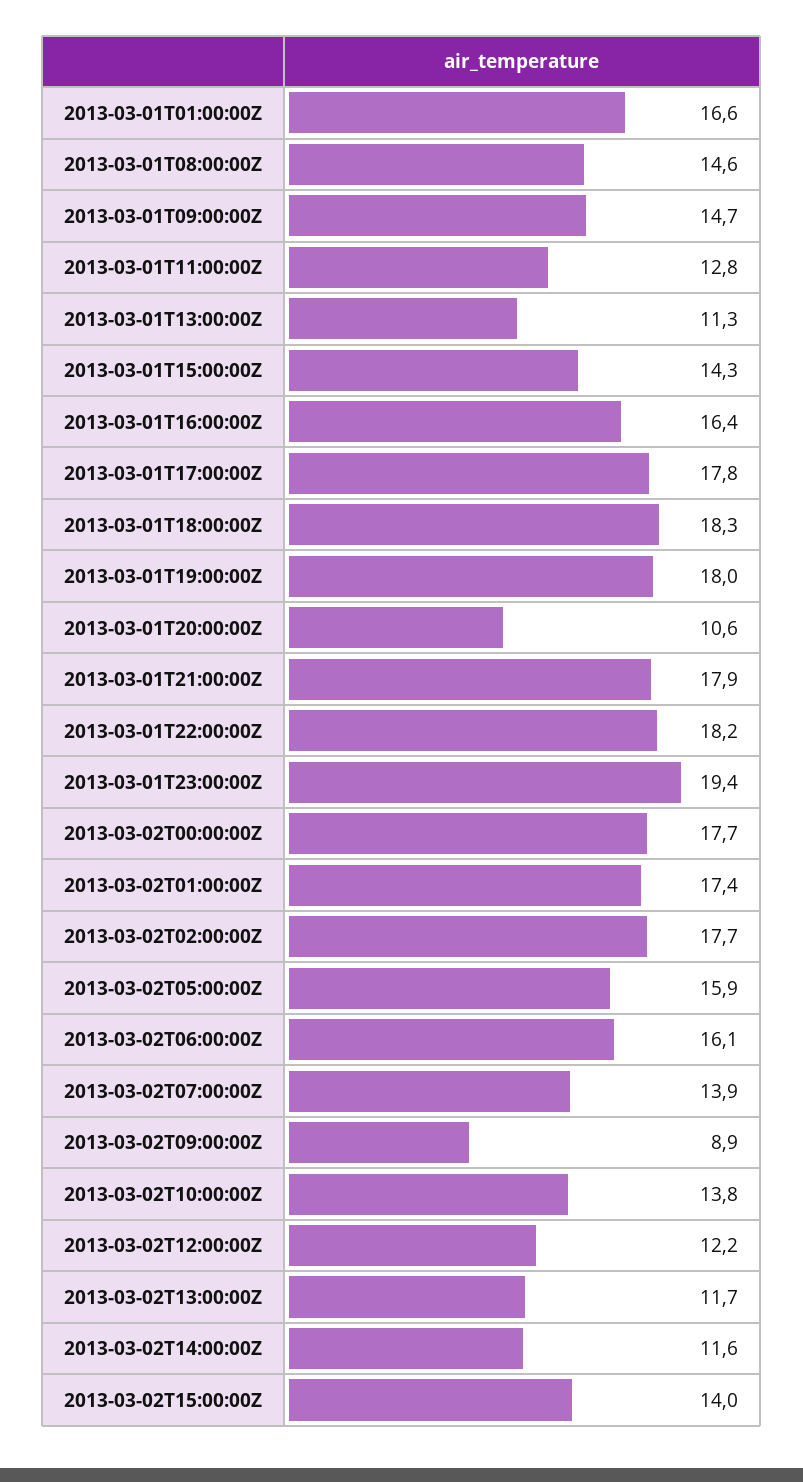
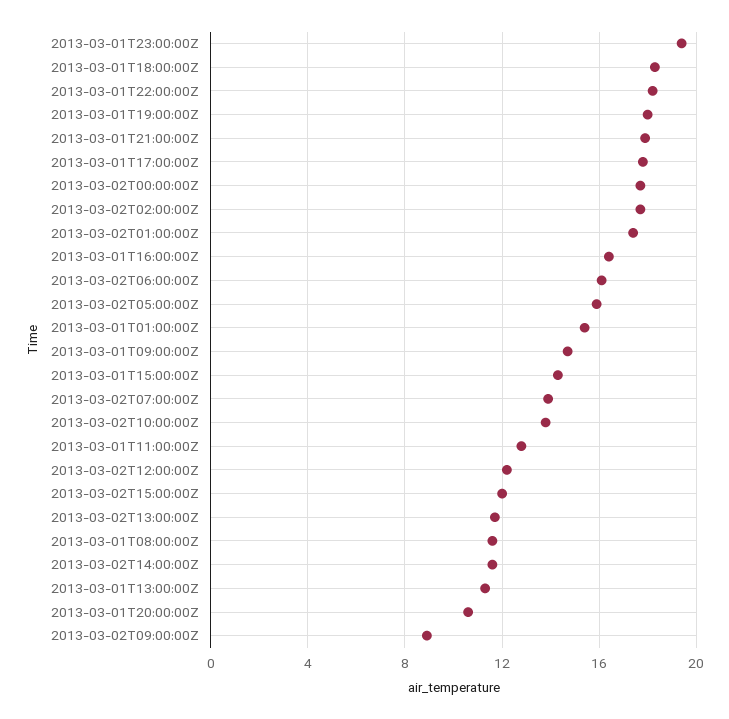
2013-03-01T01:00:00Z: 16.6 -> 15.5
2013-03-01T08:00:00Z: 14.6 -> 11.5
2013-03-02T15:00:00Z: 14 -> 12

